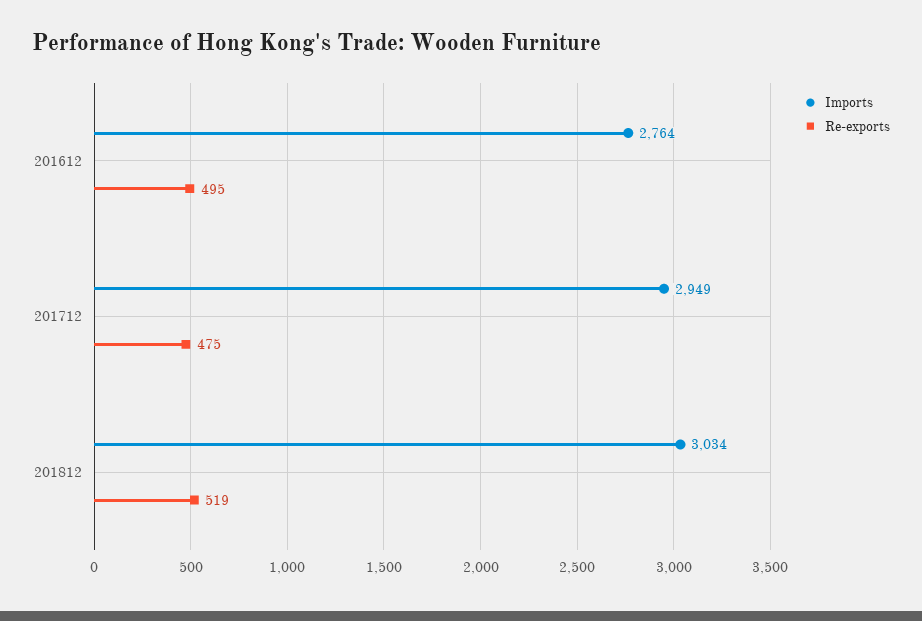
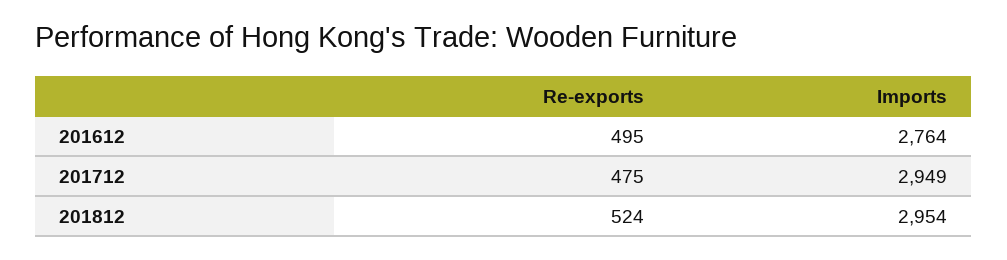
Imports, 201812: 3034 -> 2954
Re-exports, 201812: 519 -> 524

